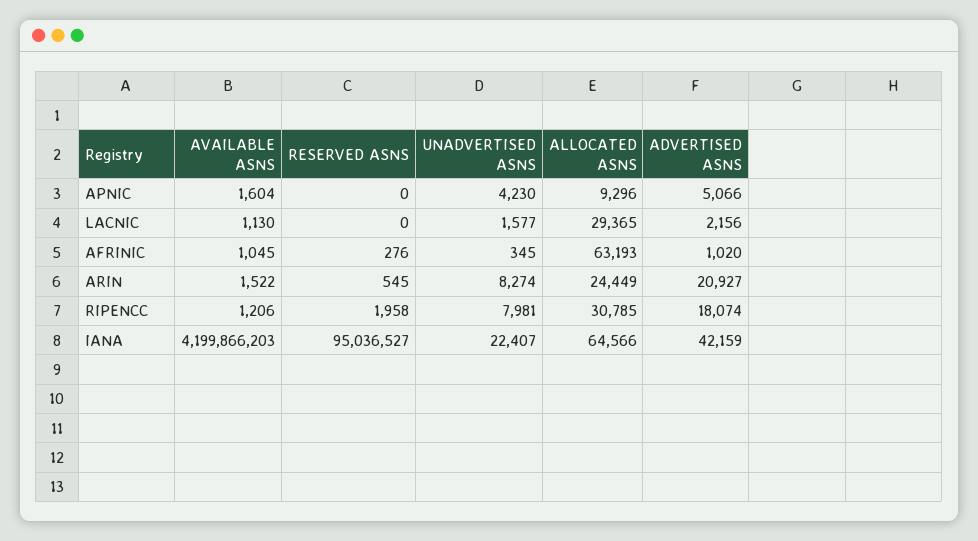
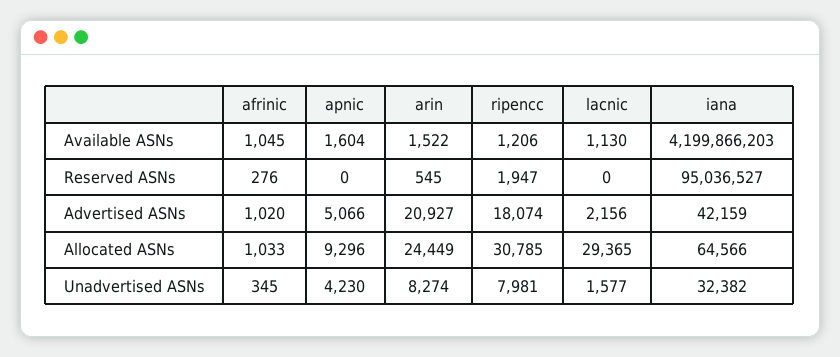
ALLOCATED ASNS, AFRINIC: 63193 -> 1033
RESERVED ASNS, RIPENCC: 1958 -> 1947
UNADVERTISED ASNS, IANA: 22407 -> 32382

